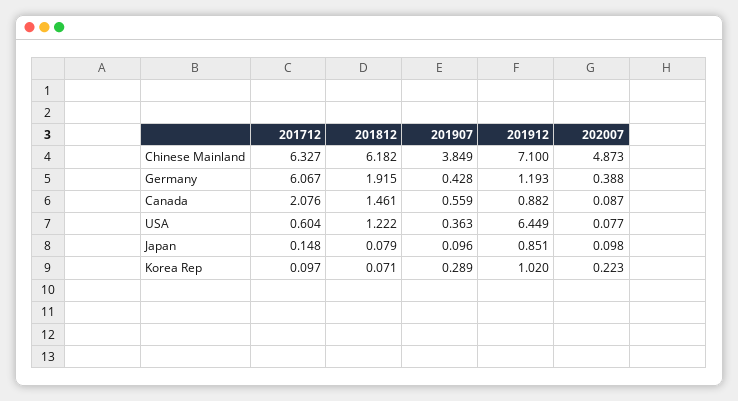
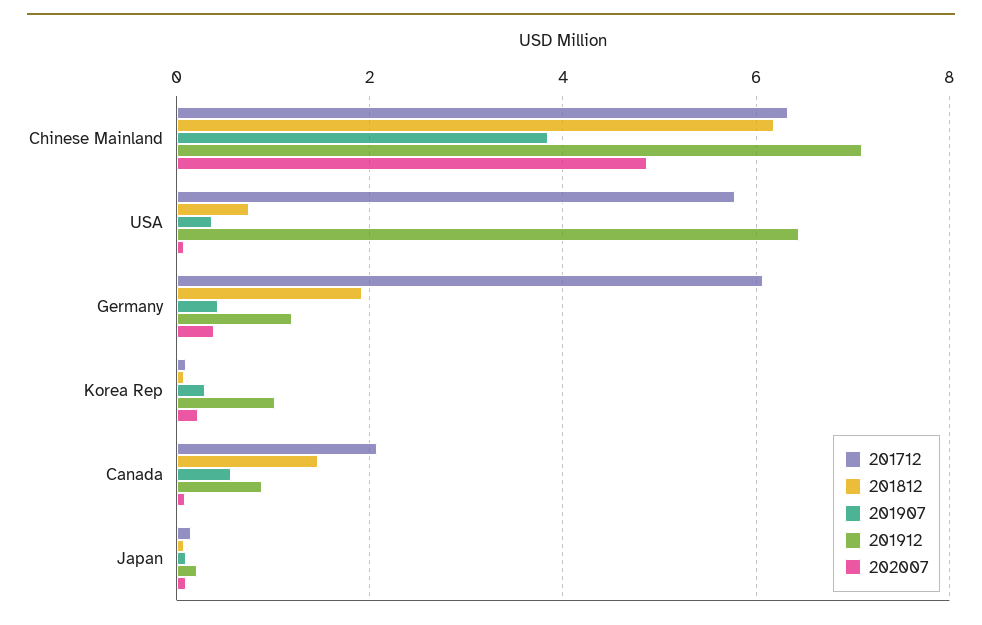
201712, USA: 0.604 -> 5.8
201812, USA: 1.222 -> 0.8
201912, Japan: 0.851 -> 0.2

